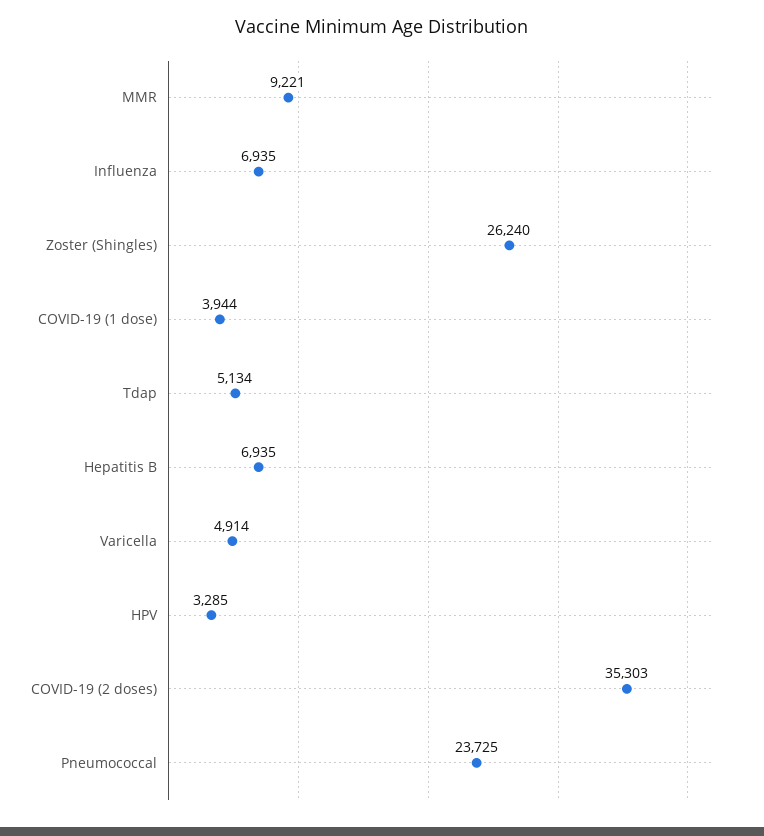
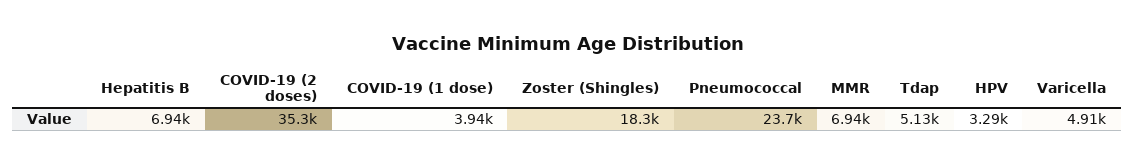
MMR: 9221 -> 6940
Influenza: 6935 -> none
Zoster (Shingles): 26240 -> 18300

